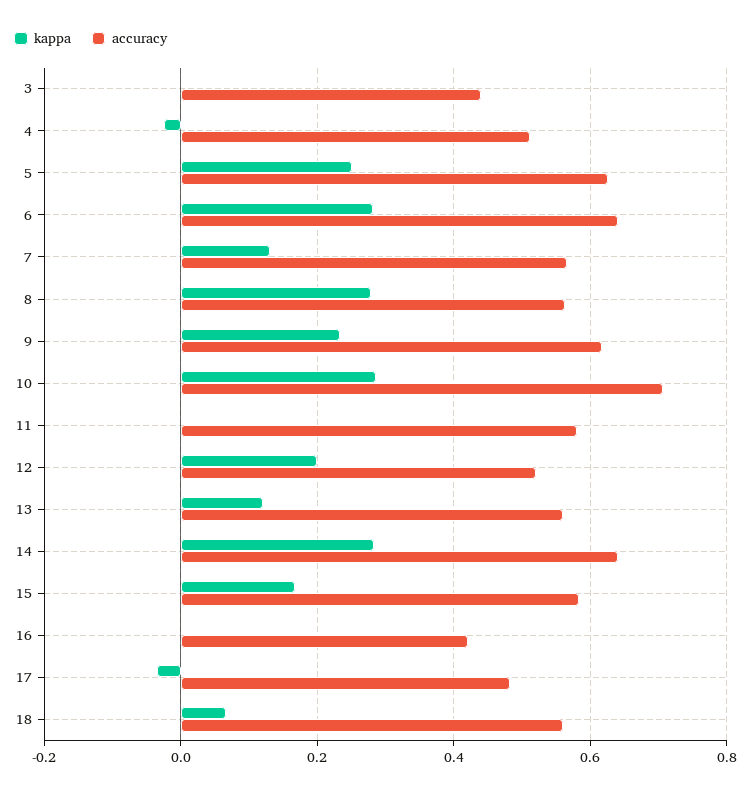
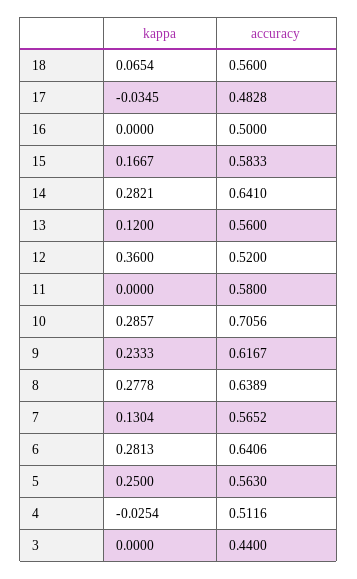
accuracy, 5: 0.62 -> 0.563
accuracy, 8: 0.56 -> 0.6389
kappa, 12: 0.2 -> 0.36
accuracy, 16: 0.42 -> 0.5

